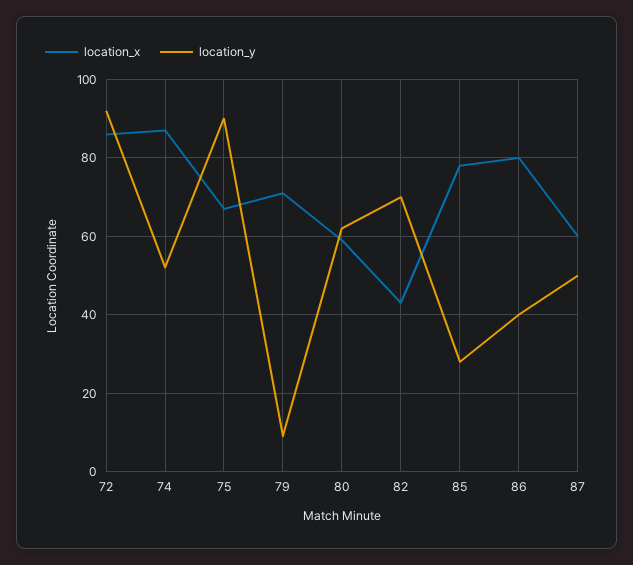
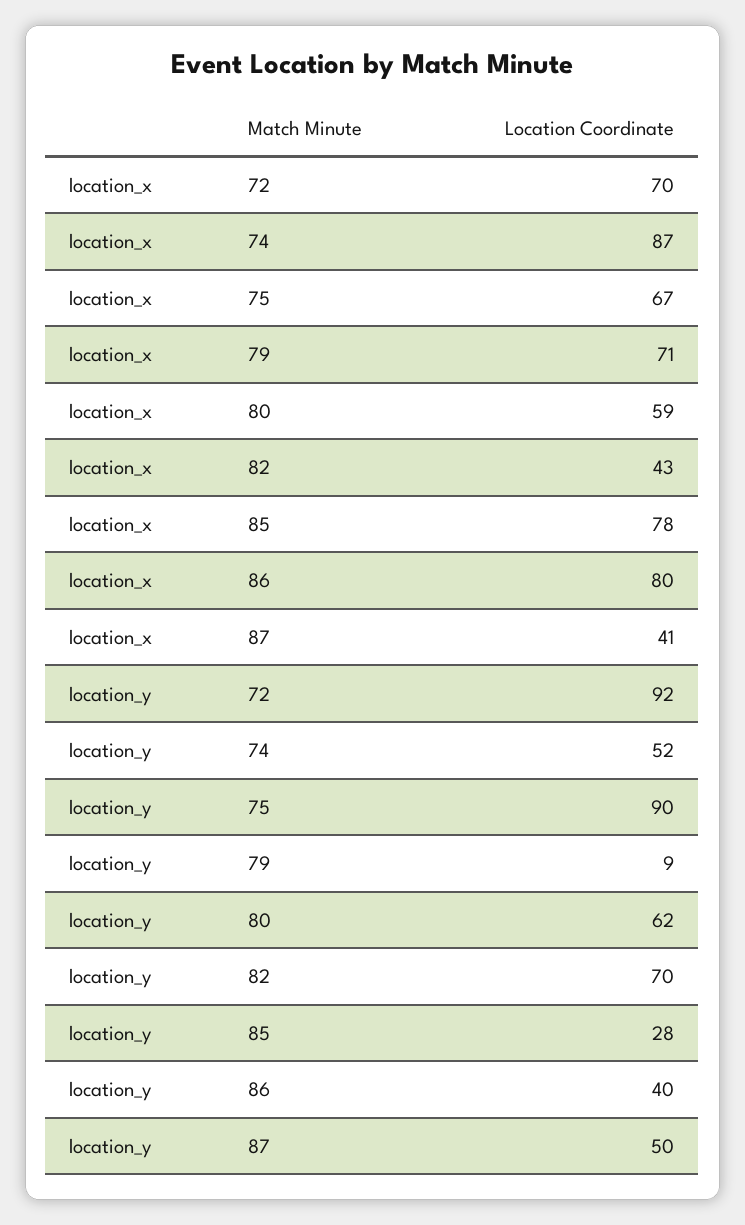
location_x, 72: 85 -> 70
location_x, 87: 60 -> 41

